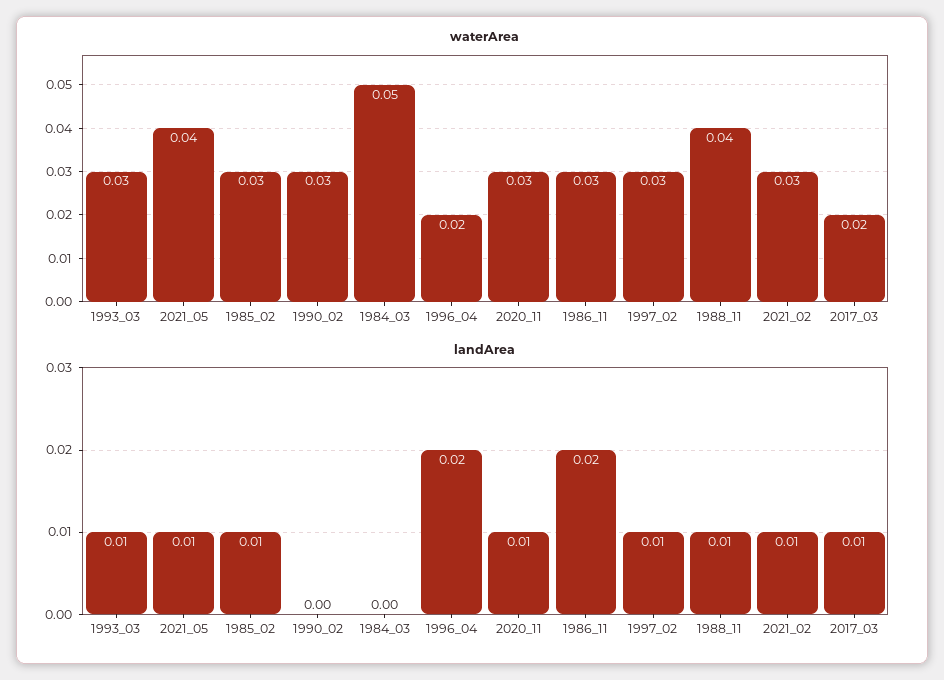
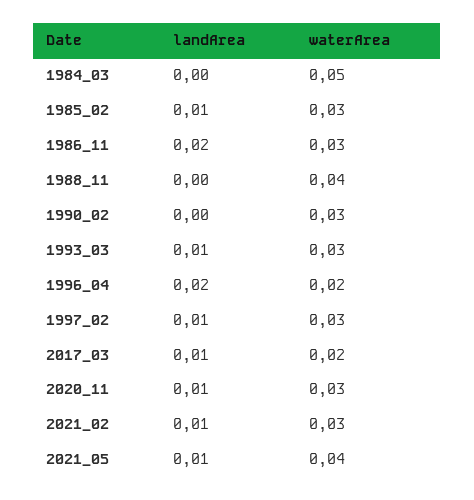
landArea, 1988_11: 0.01 -> 0

